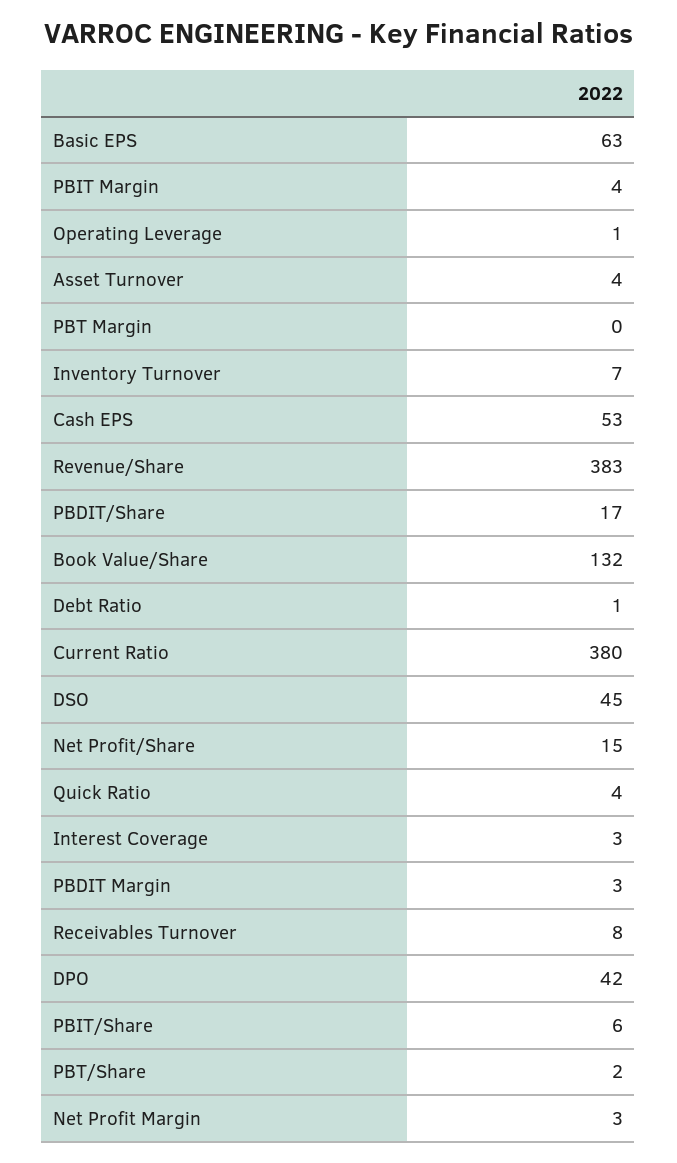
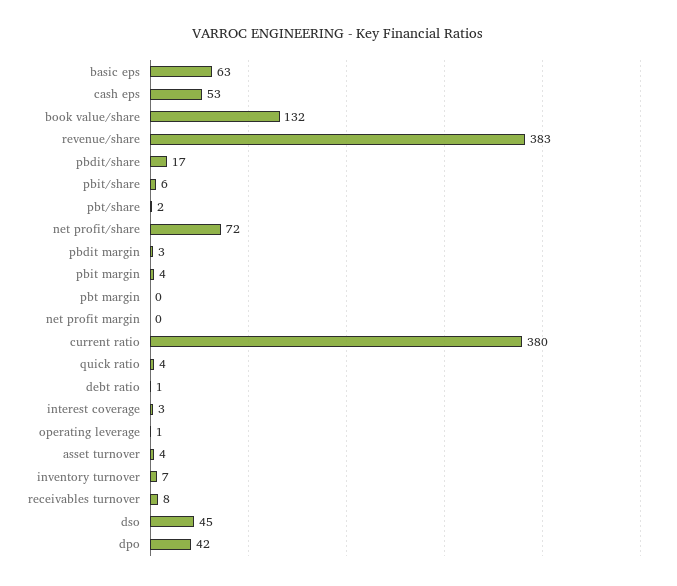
Net Profit/Share: 15 -> 72
Net Profit Margin: 3 -> 0

